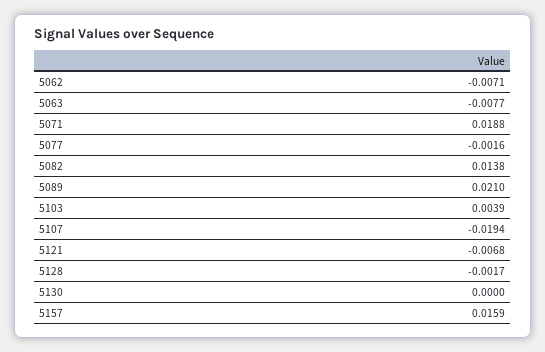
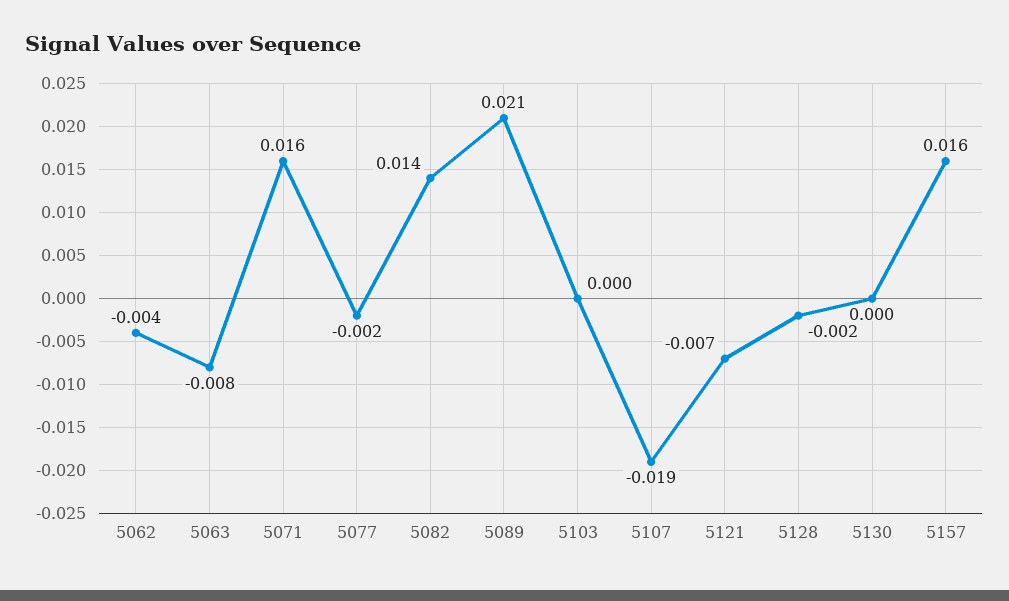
5062: -0.0071 -> -0.004
5071: 0.0188 -> 0.016
5103: 0.0039 -> 0

